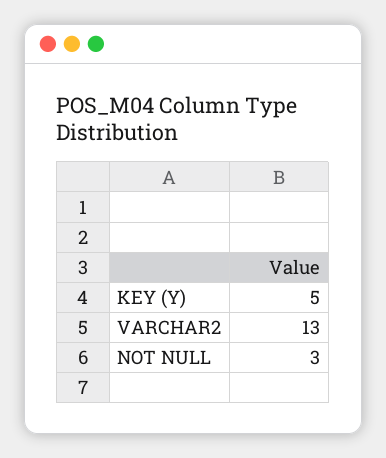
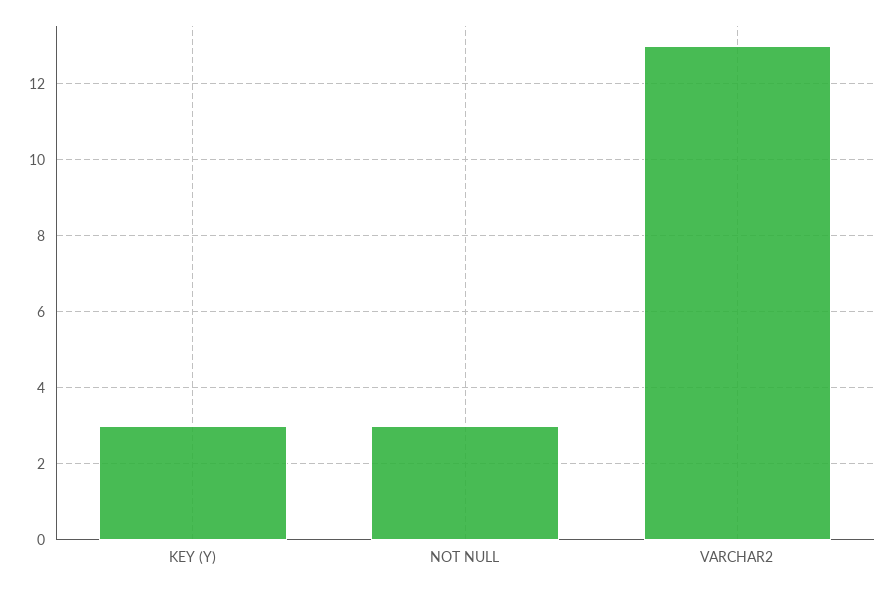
KEY (Y): 5 -> 3

